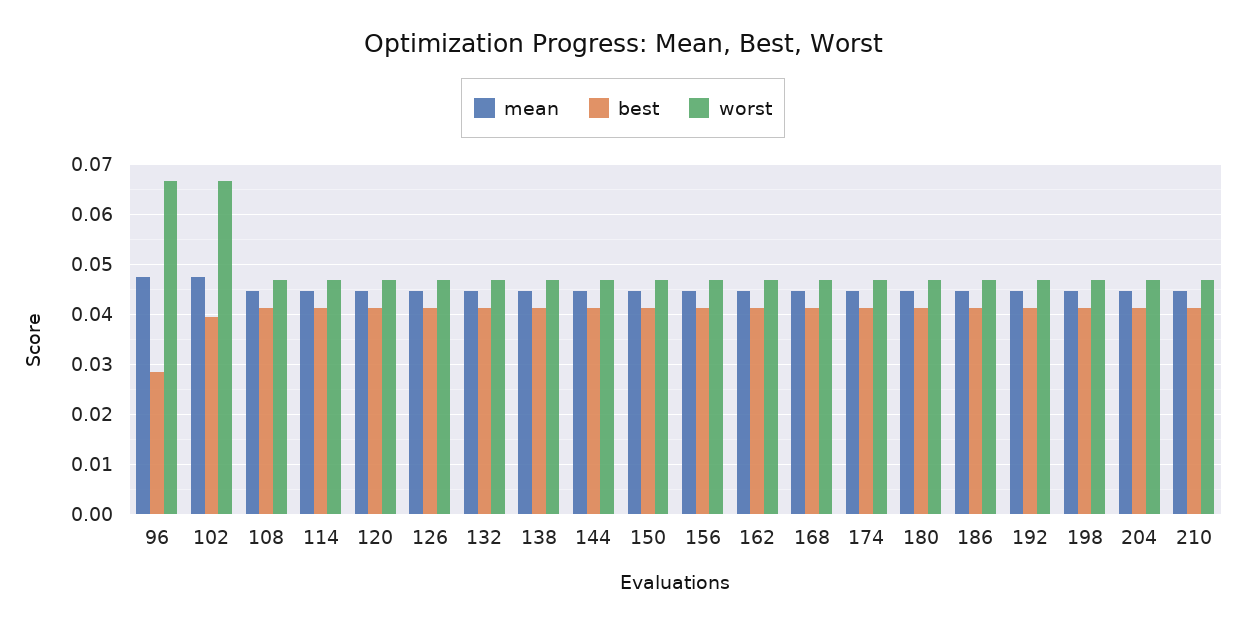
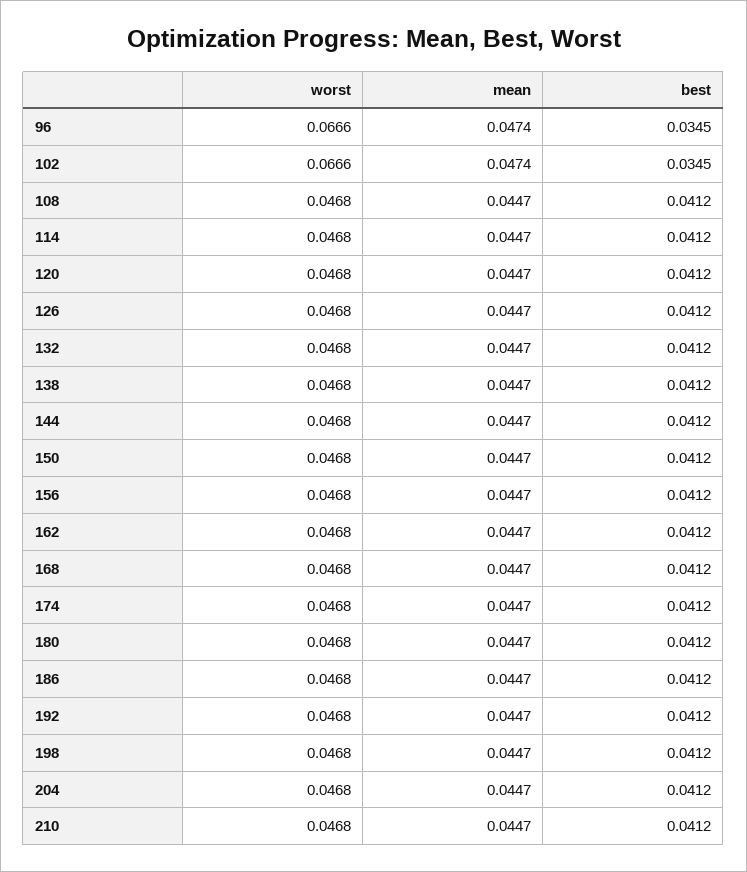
best, 96: 0.028 -> 0.0345
best, 102: 0.04 -> 0.0345

